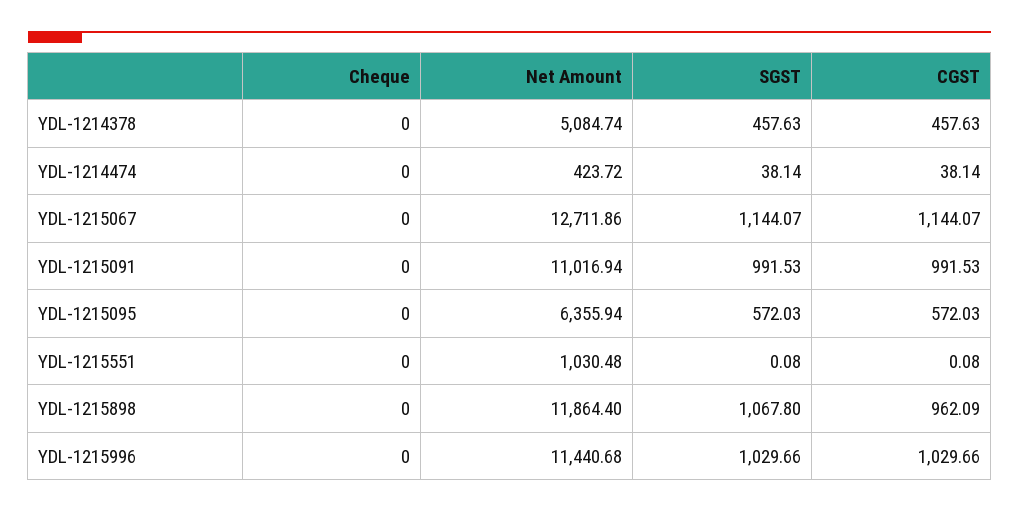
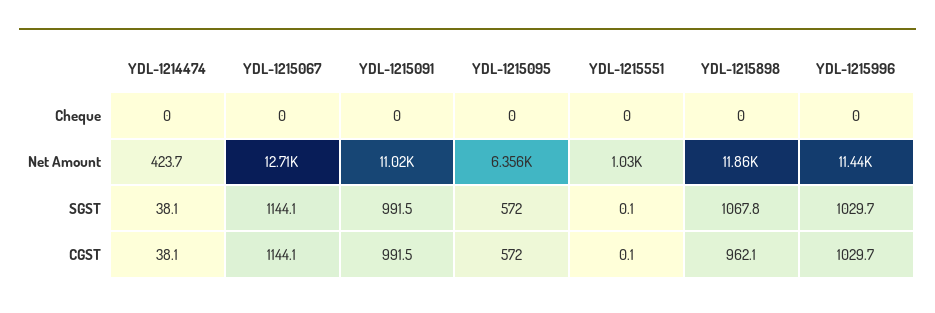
Cheque, YDL-1214378: 0 -> none
Net Amount, YDL-1214378: 5084.74 -> none
SGST, YDL-1214378: 457.63 -> none
CGST, YDL-1214378: 457.63 -> none

